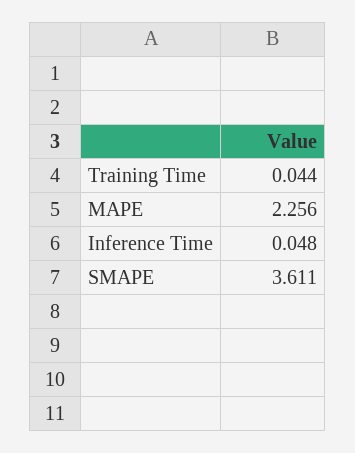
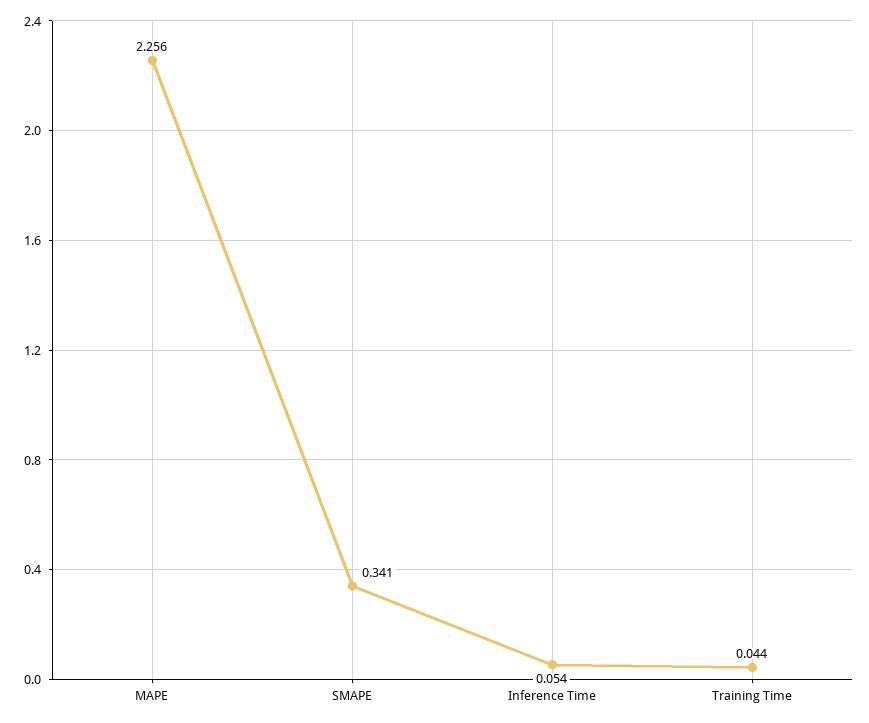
Inference Time: 0.048 -> 0.054
SMAPE: 3.611 -> 0.341

